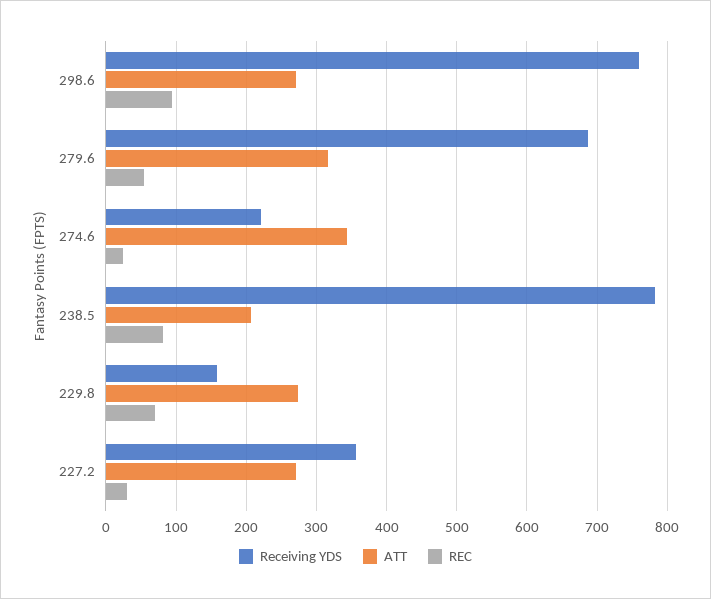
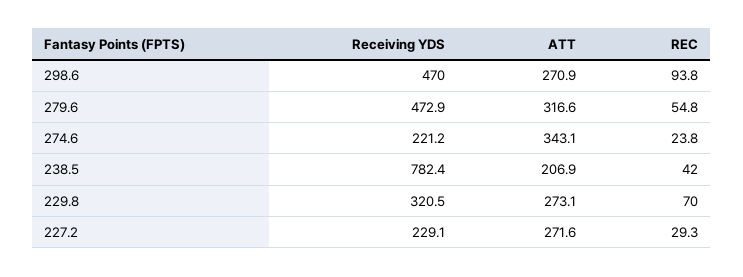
Receiving YDS, 298.6: 760 -> 470
Receiving YDS, 279.6: 690 -> 472.9
REC, 238.5: 80 -> 42
Receiving YDS, 229.8: 160 -> 320.5
Receiving YDS, 227.2: 360 -> 229.1

